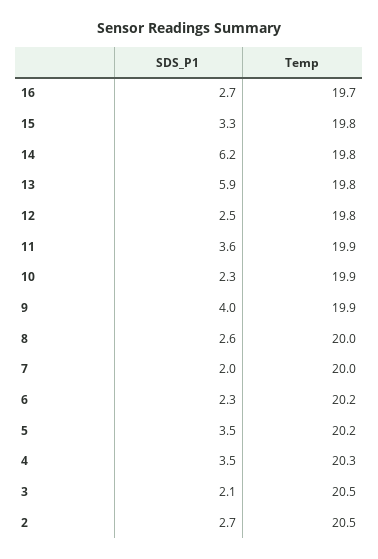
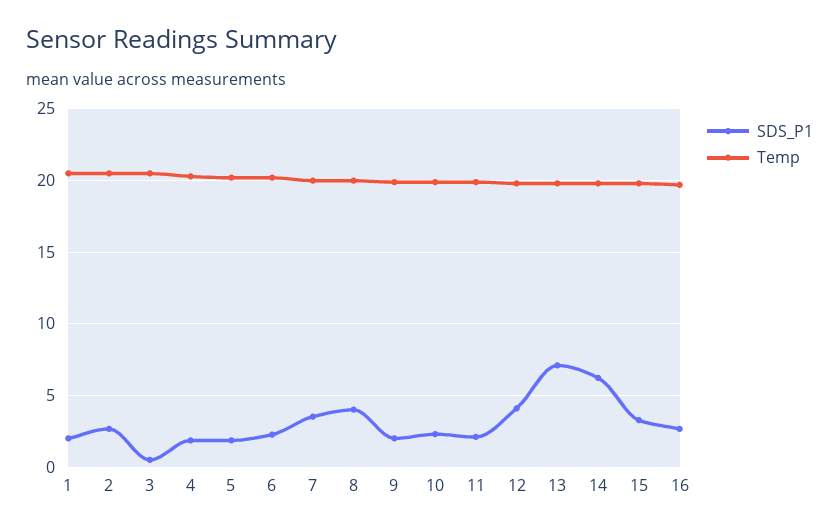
SDS_P1, 13: 5.9 -> 7
SDS_P1, 12: 2.5 -> 4
SDS_P1, 11: 3.6 -> 2
SDS_P1, 9: 4 -> 2
SDS_P1, 8: 2.6 -> 4
SDS_P1, 7: 2 -> 3.5
SDS_P1, 5: 3.5 -> 2
SDS_P1, 4: 3.5 -> 2
SDS_P1, 3: 2.1 -> 0.5
SDS_P1, 1: none -> 2
Temp, 1: none -> 20.5

